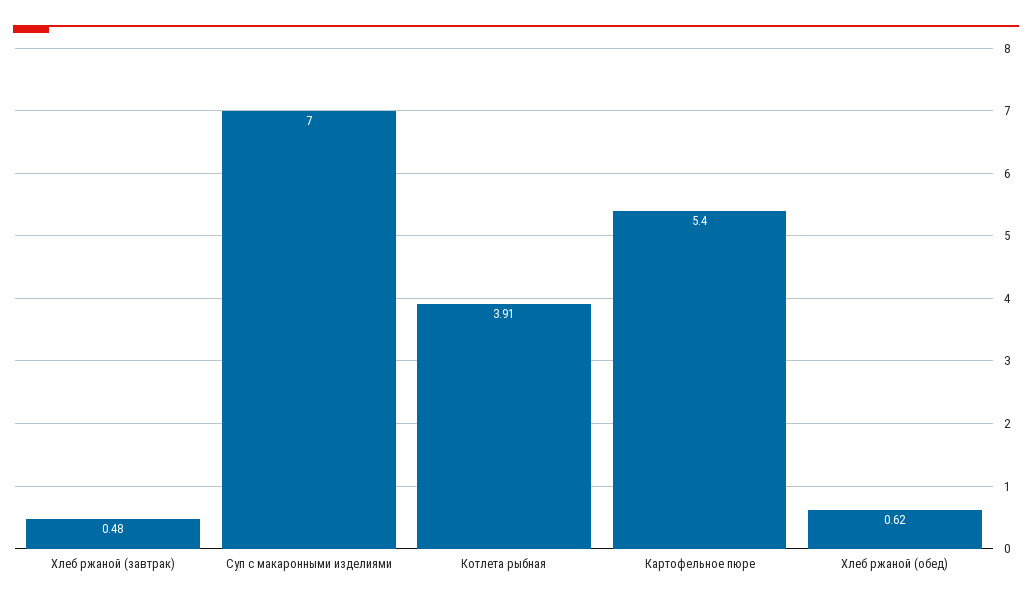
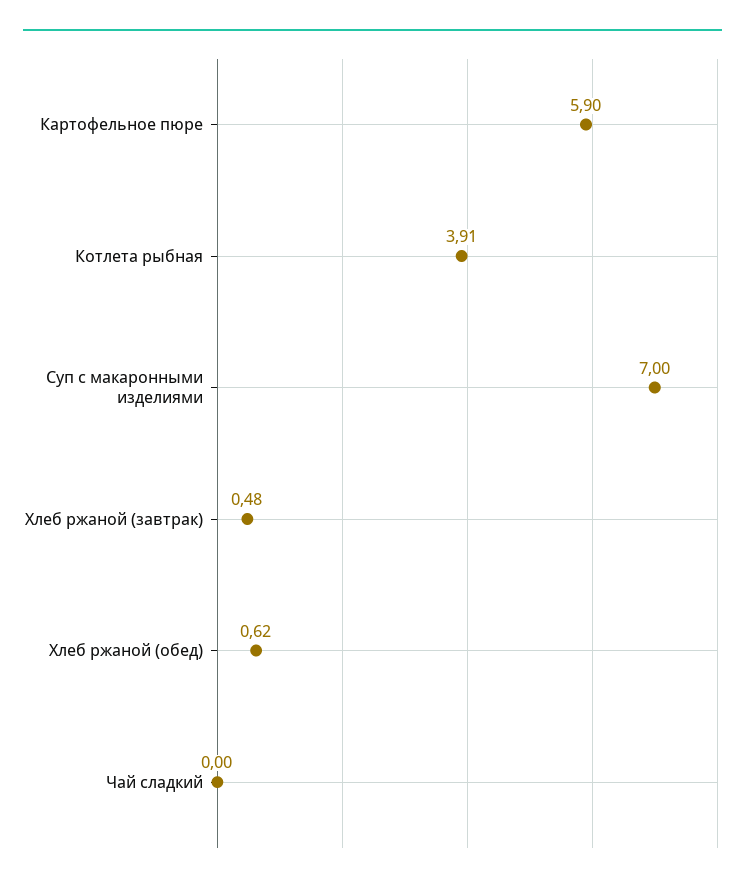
Картофельное пюре: 5.4 -> 5.9
Чай сладкий: none -> 0

